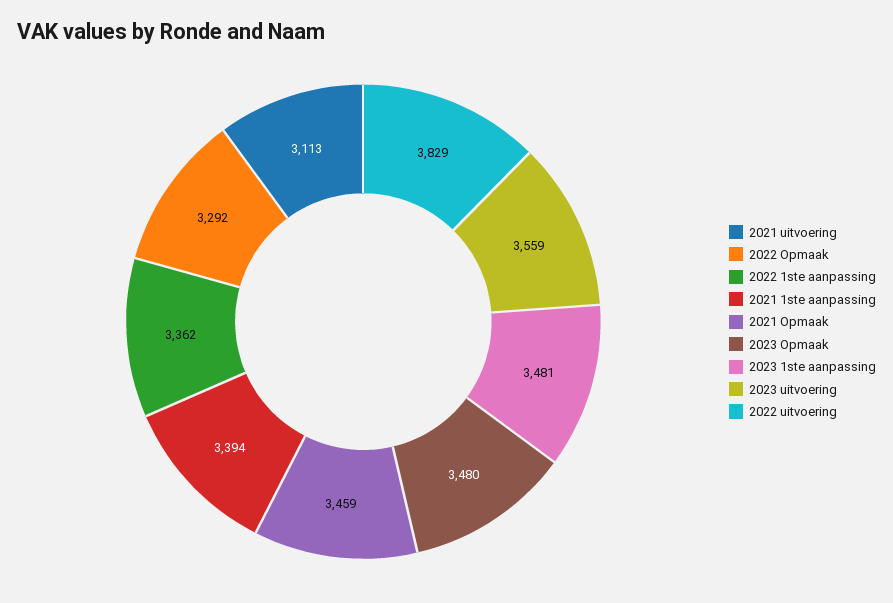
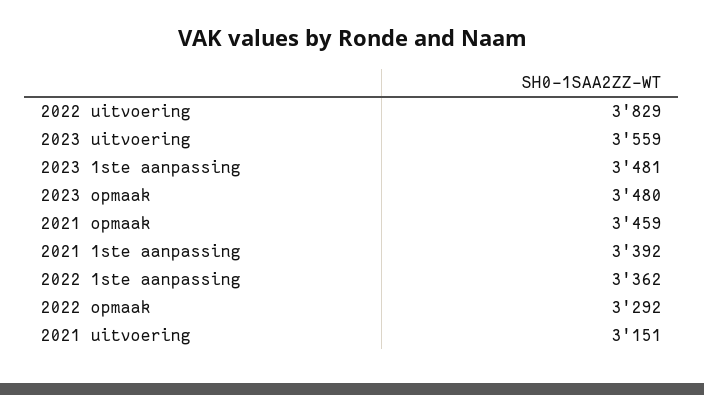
2021 uitvoering: 3113 -> 3151
2021 1ste aanpassing: 3394 -> 3392

